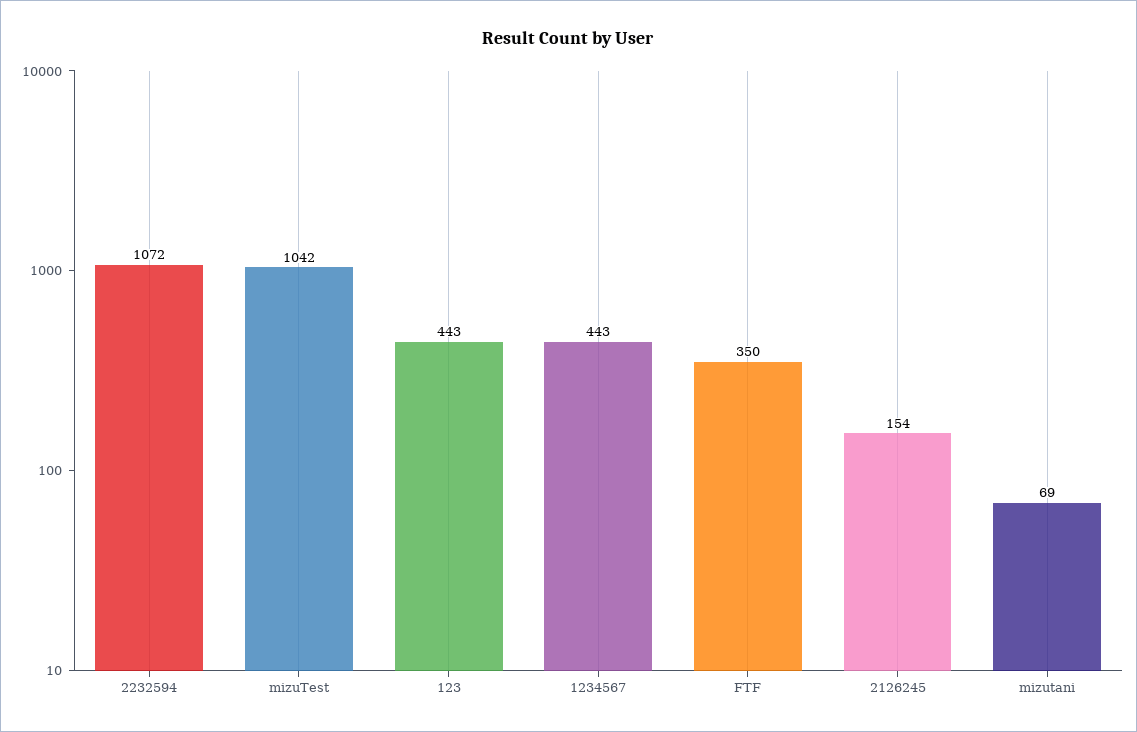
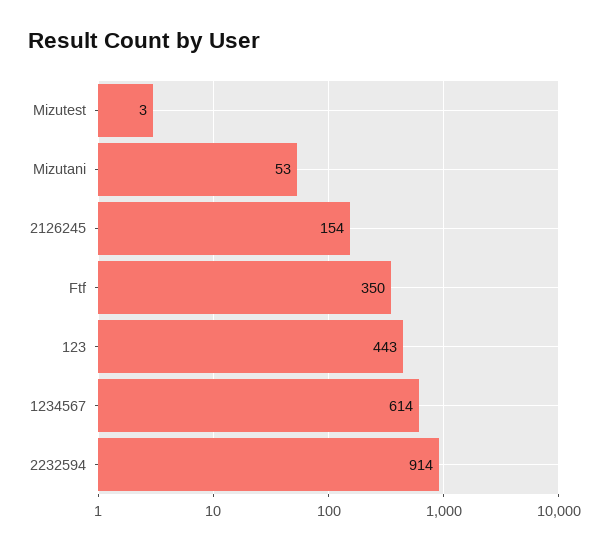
2232594: 1072 -> 914
mizuTest: 1042 -> 3
1234567: 443 -> 614
mizutani: 69 -> 53

